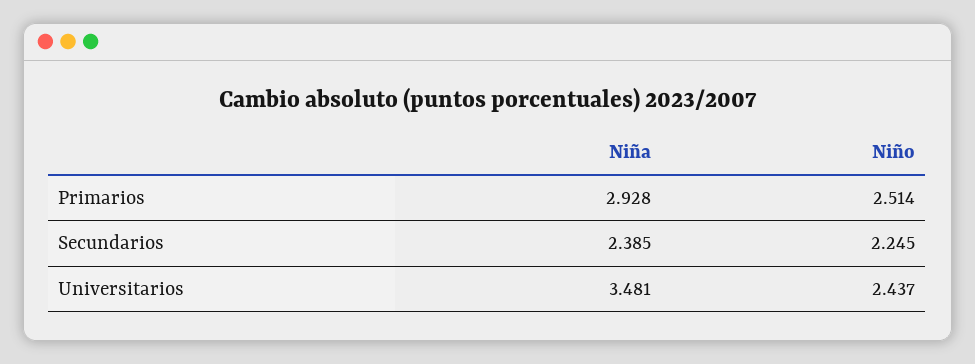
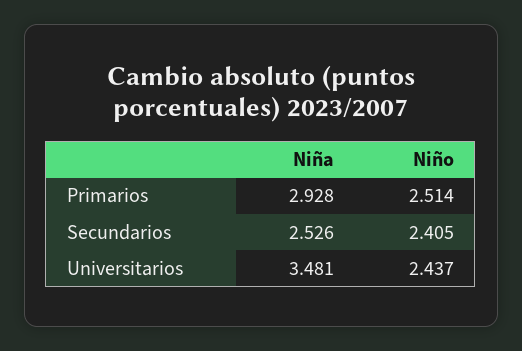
Niña, Secundarios: 2.385 -> 2.526
Niño, Secundarios: 2.245 -> 2.405

